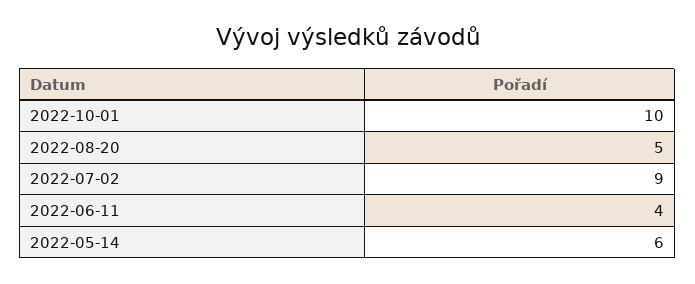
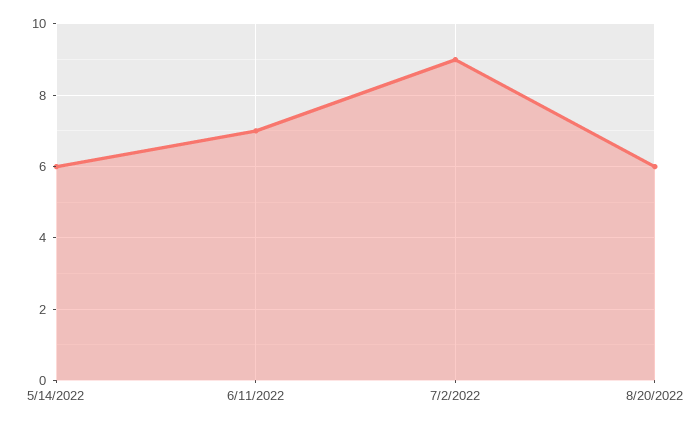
2022-10-01: 10 -> none
2022-08-20: 5 -> 6
2022-06-11: 4 -> 7

